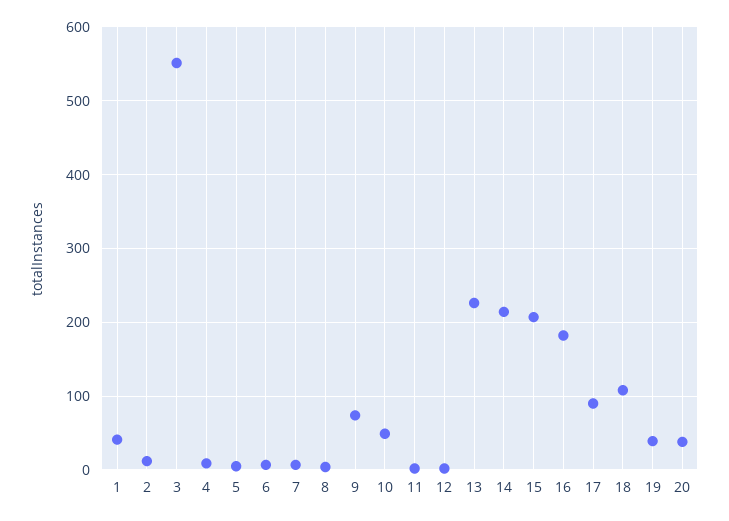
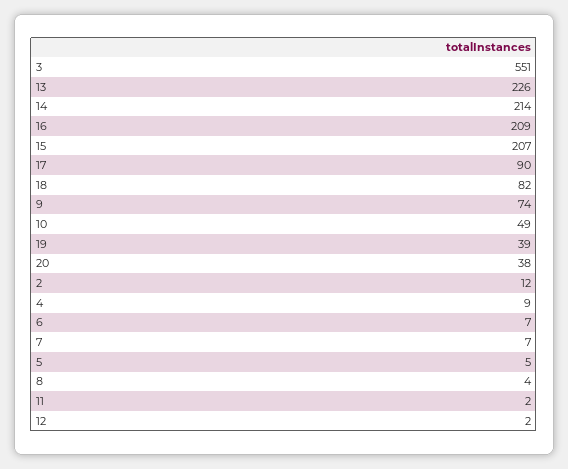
1: 40 -> none
16: 180 -> 209
18: 110 -> 82

